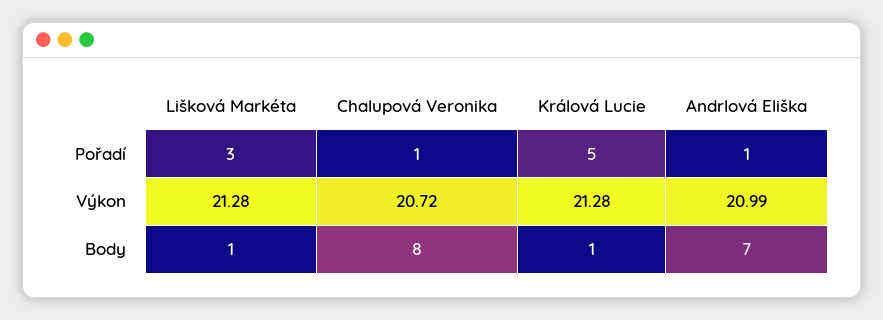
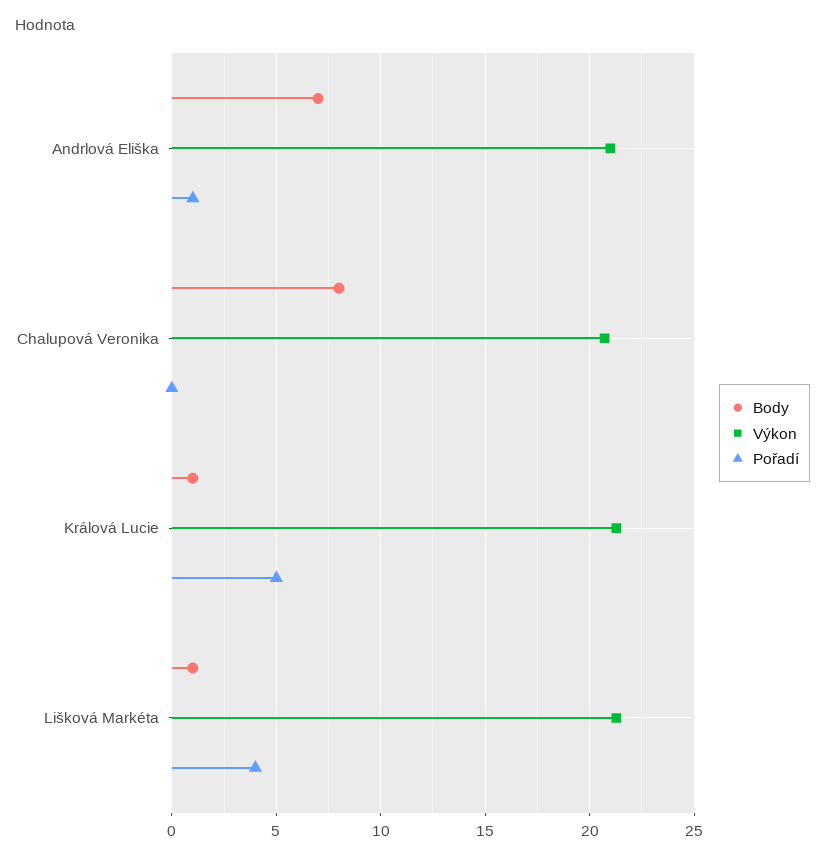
Pořadí, Lišková Markéta: 3 -> 4
Pořadí, Chalupová Veronika: 1 -> 0

